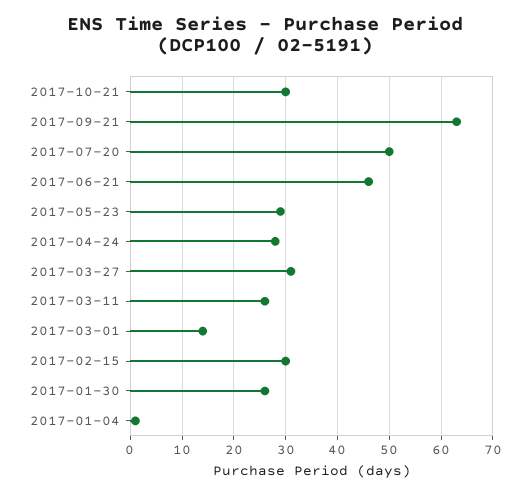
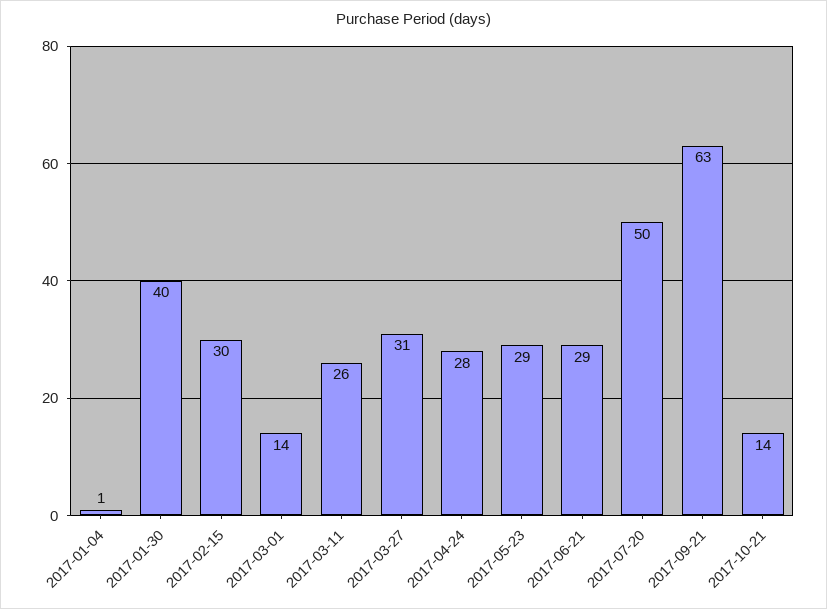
2017-10-21: 30 -> 14
2017-06-21: 45 -> 29
2017-01-30: 25 -> 40

